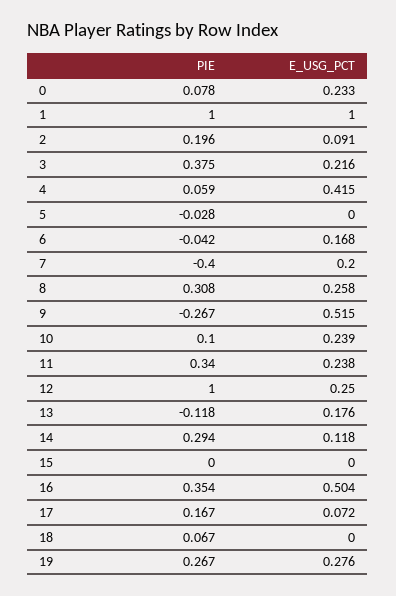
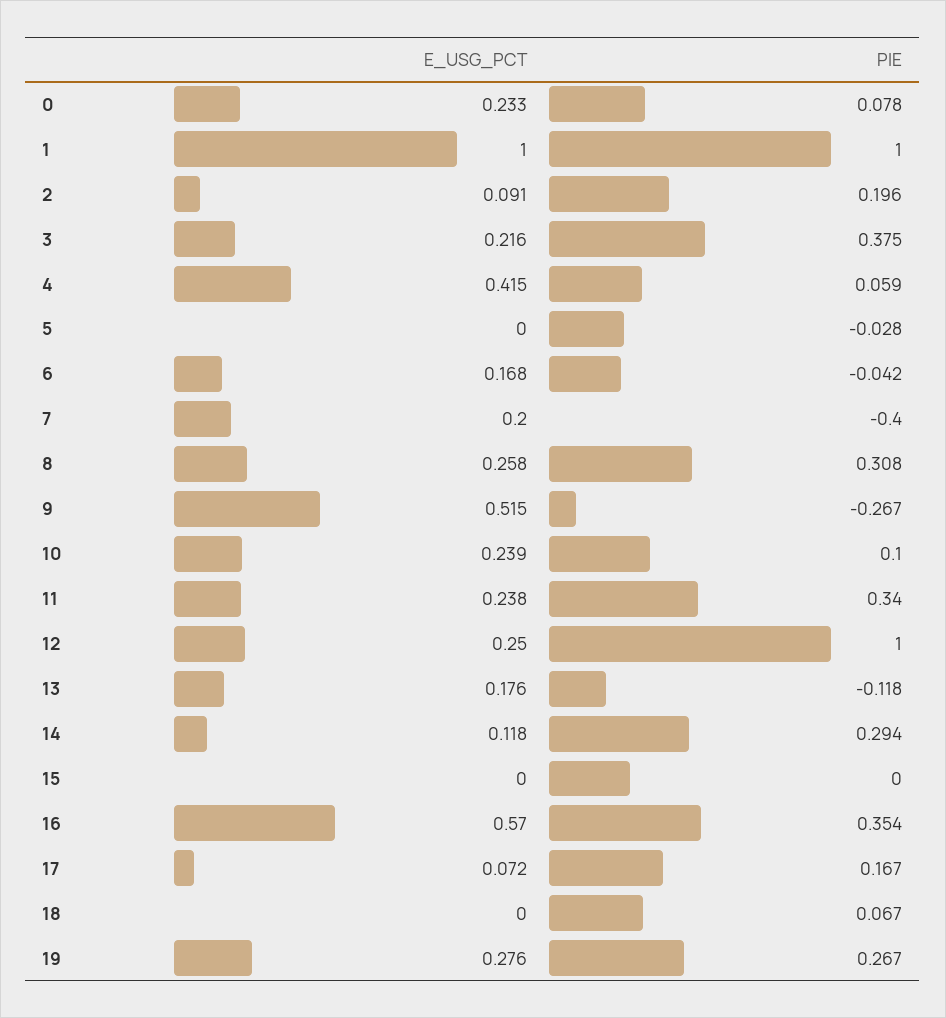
E_USG_PCT, 16: 0.504 -> 0.57

